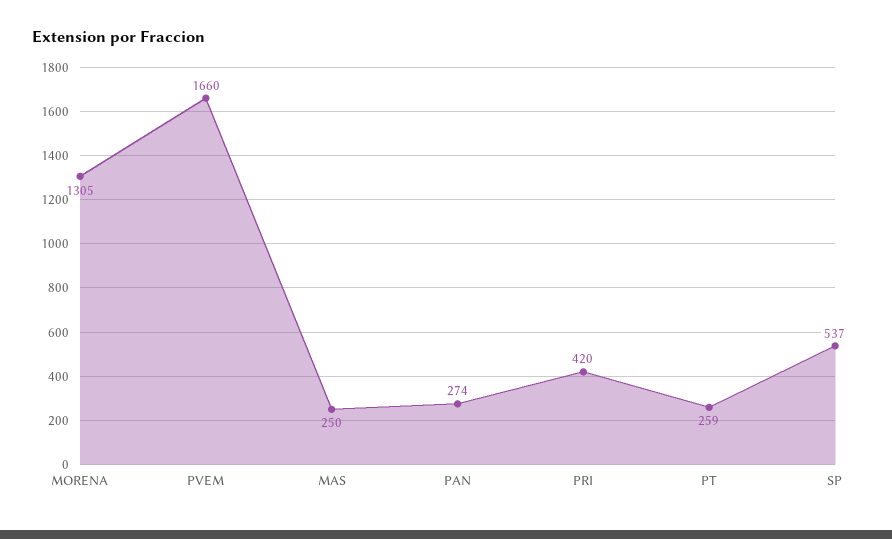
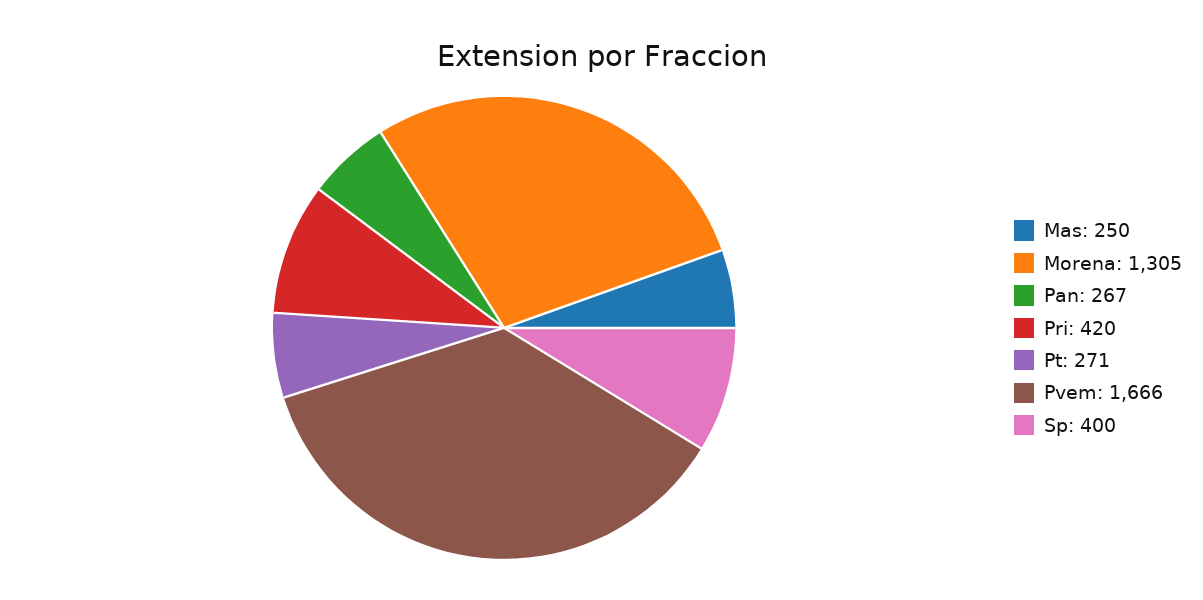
PVEM: 1660 -> 1666
PAN: 274 -> 267
PT: 259 -> 271
SP: 537 -> 400

